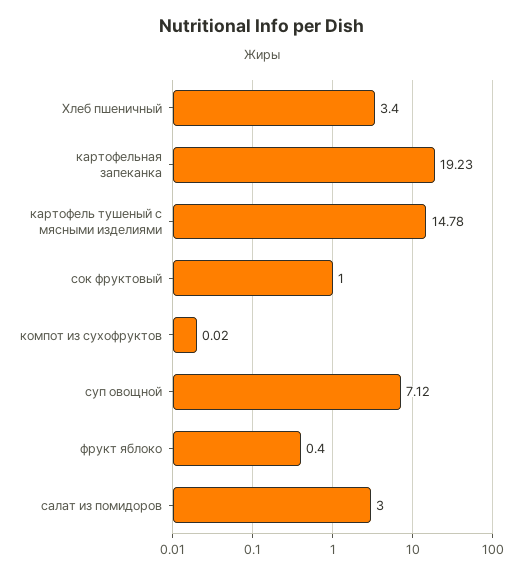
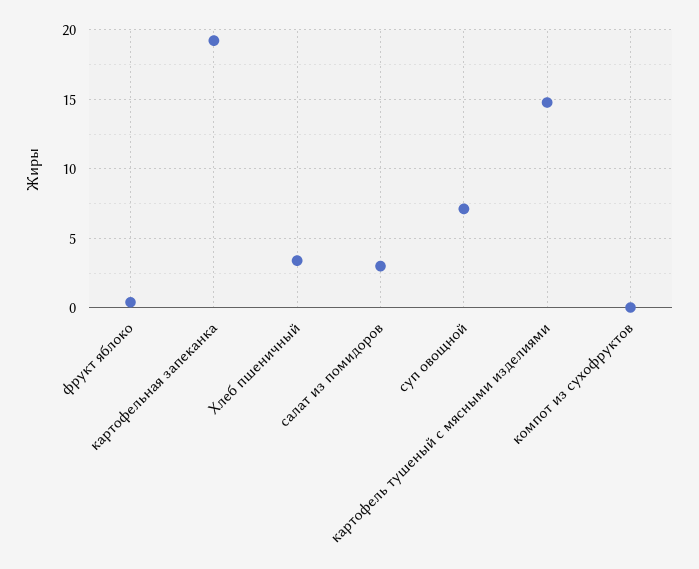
сок фруктовый: 1 -> none

